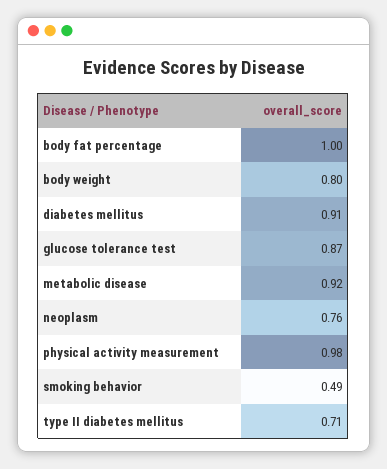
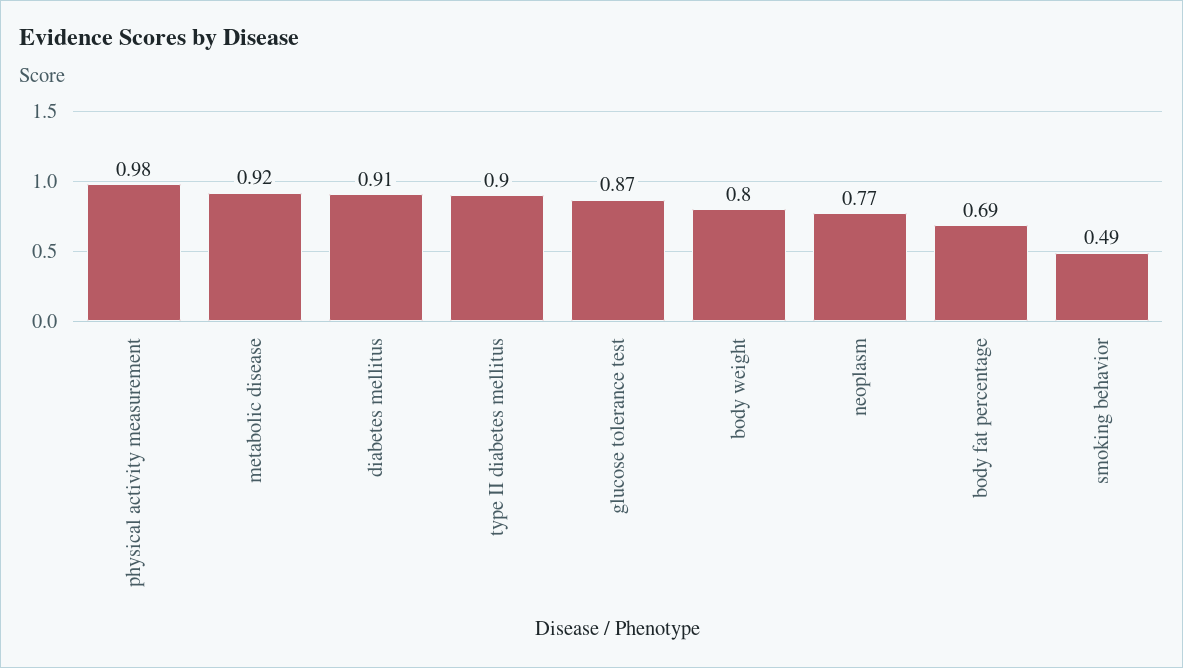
body fat percentage: 1 -> 0.69
neoplasm: 0.76 -> 0.77
type II diabetes mellitus: 0.71 -> 0.9

